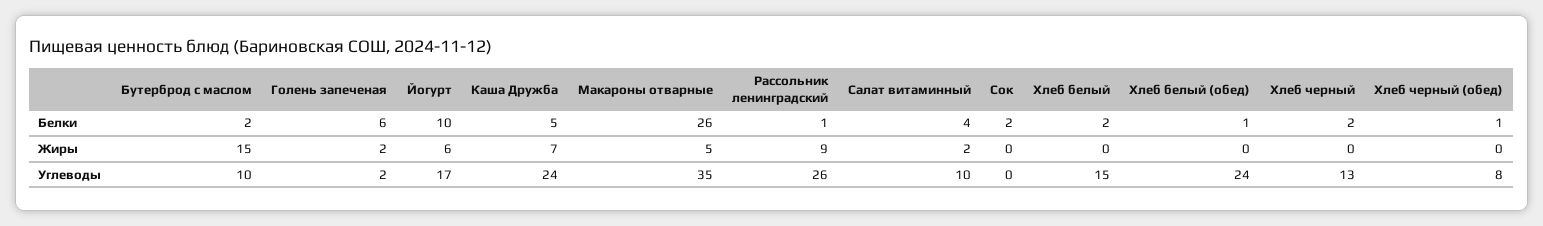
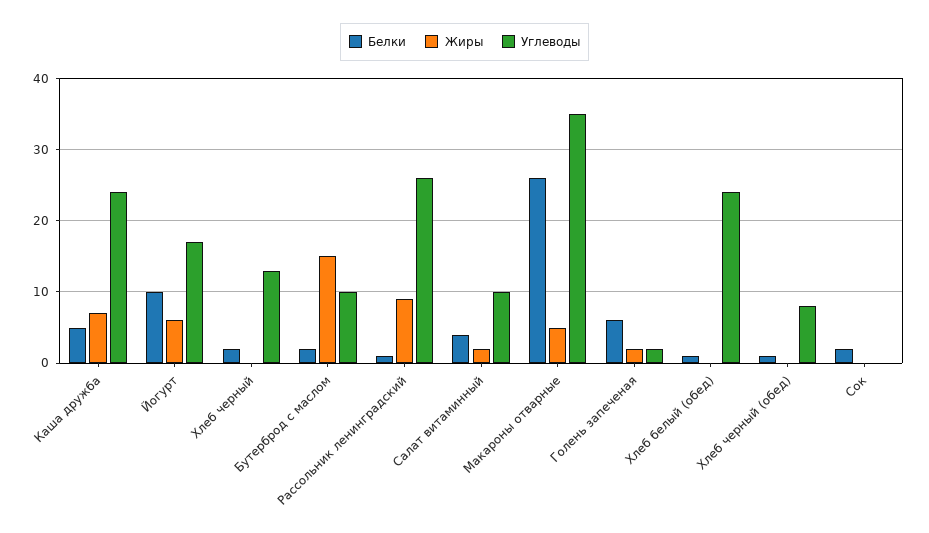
Белки, Хлеб белый: 2 -> none
Жиры, Хлеб белый: 0 -> none
Углеводы, Хлеб белый: 15 -> none

